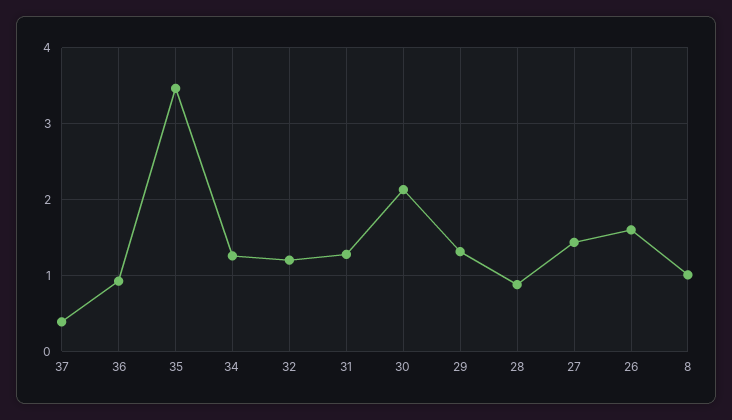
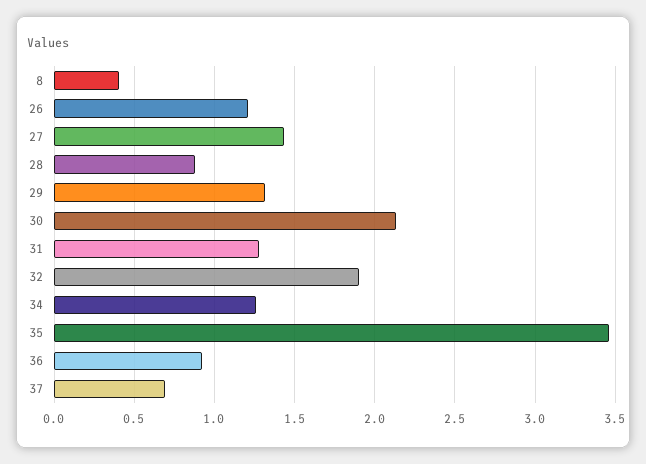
37: 0.4 -> 0.7
32: 1.2 -> 1.9
26: 1.6 -> 1.2
8: 1 -> 0.4

